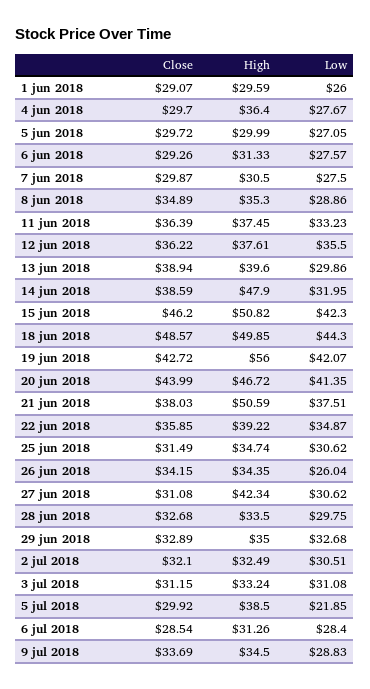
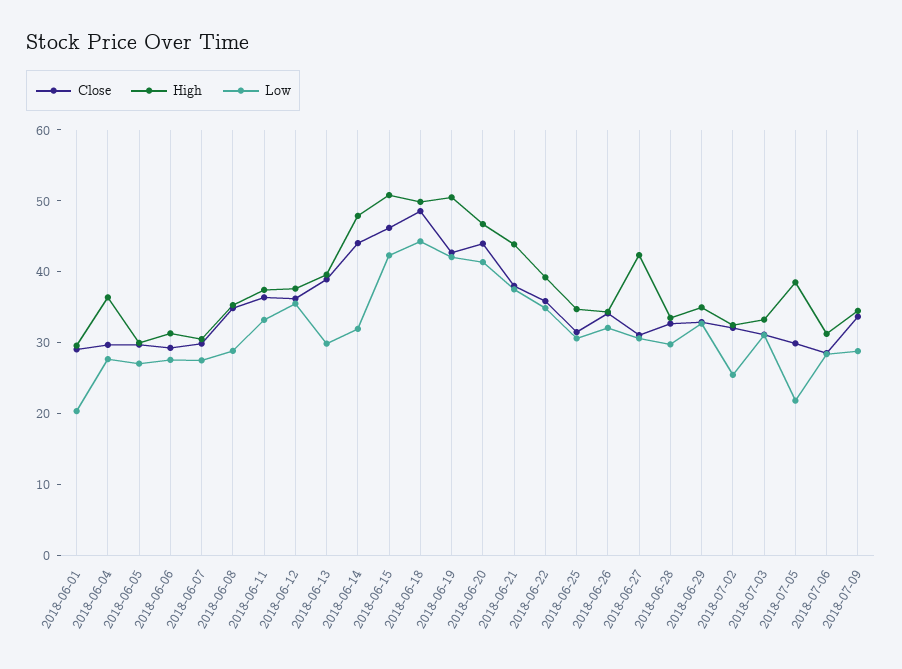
Low, 1 jun 2018: 26 -> 20
Close, 14 jun 2018: 38.59 -> 44
High, 19 jun 2018: 56 -> 50
High, 21 jun 2018: 50.59 -> 44
Low, 26 jun 2018: 26.04 -> 32
Low, 2 jul 2018: 30.51 -> 26

